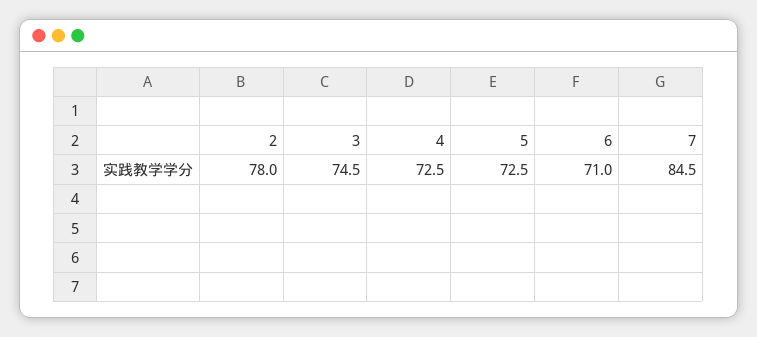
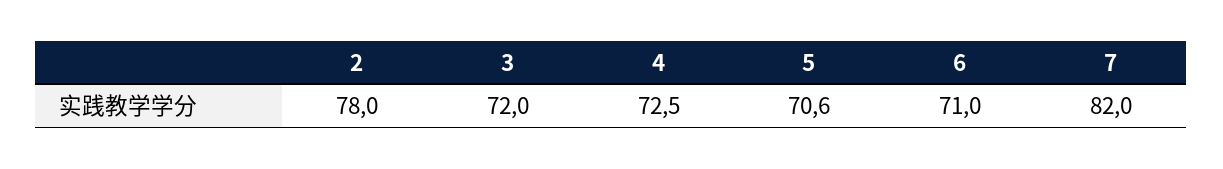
3: 74.5 -> 72
5: 72.5 -> 70.6
7: 84.5 -> 82

